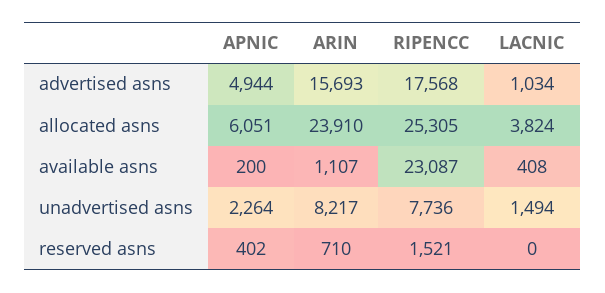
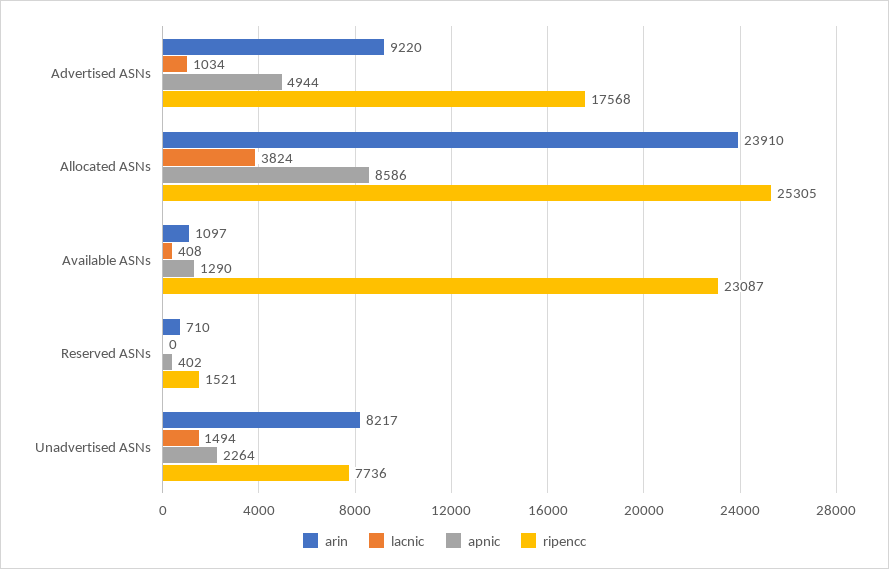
ARIN, advertised asns: 15693 -> 9220
APNIC, allocated asns: 6051 -> 8586
APNIC, available asns: 200 -> 1290
ARIN, available asns: 1107 -> 1097

